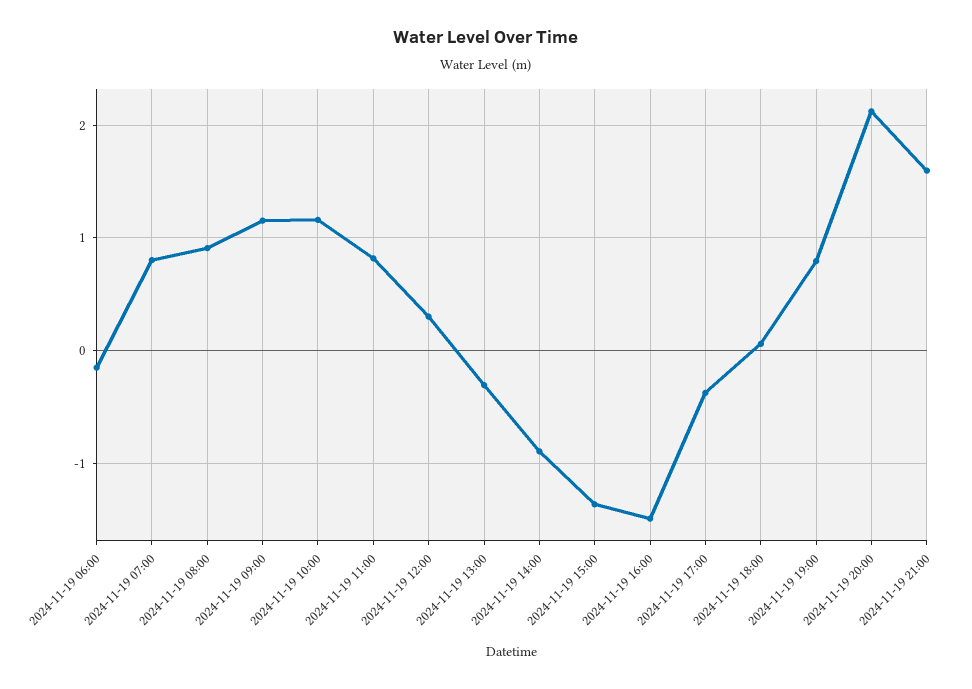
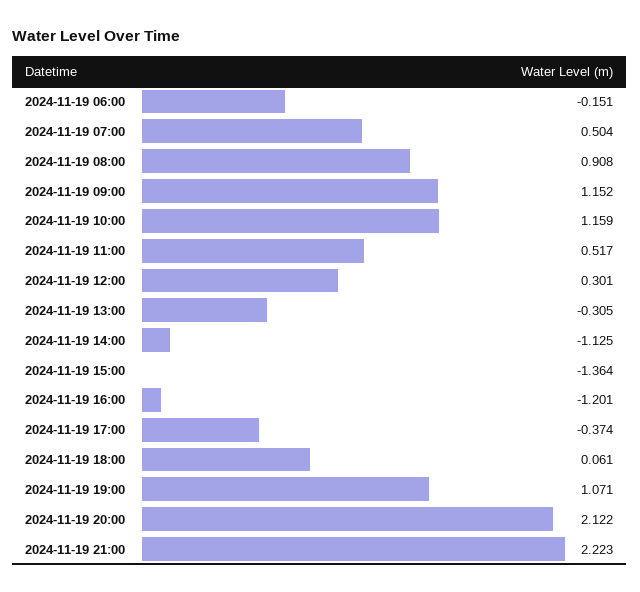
2024-11-19 07:00: 0.8 -> 0.504
2024-11-19 11:00: 0.8 -> 0.517
2024-11-19 14:00: -0.9 -> -1.125
2024-11-19 16:00: -1.5 -> -1.201
2024-11-19 19:00: 0.8 -> 1.071
2024-11-19 21:00: 1.6 -> 2.223

